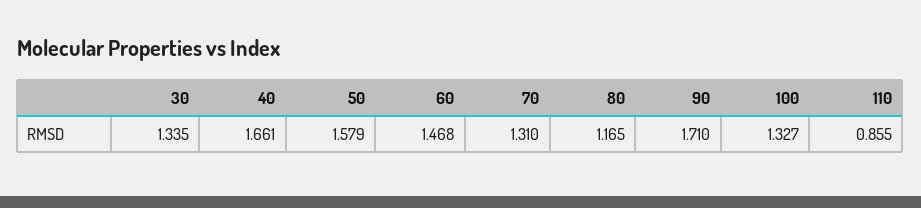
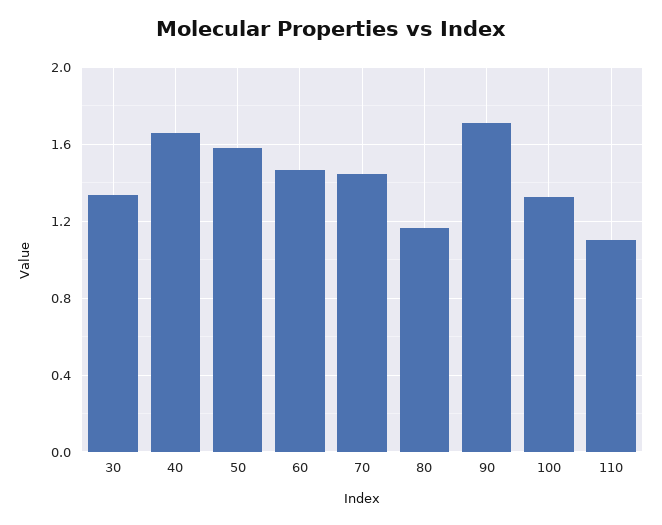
70: 1.31 -> 1.45
110: 0.855 -> 1.1

